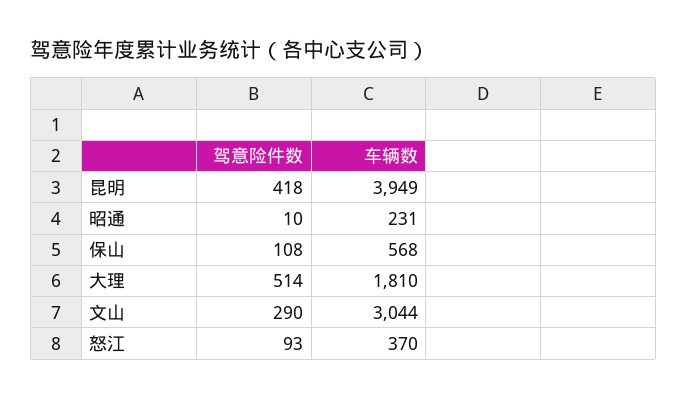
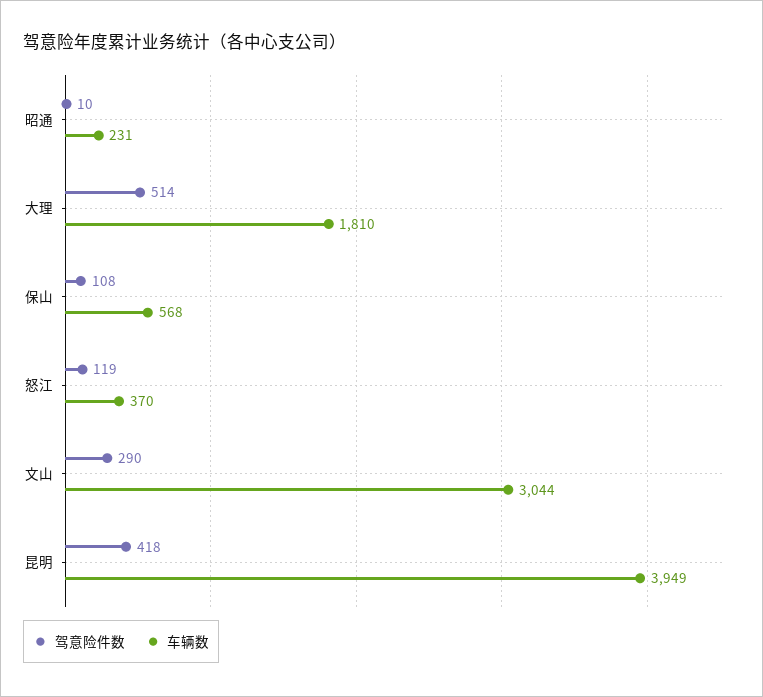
驾意险件数, 怒江: 93 -> 119

